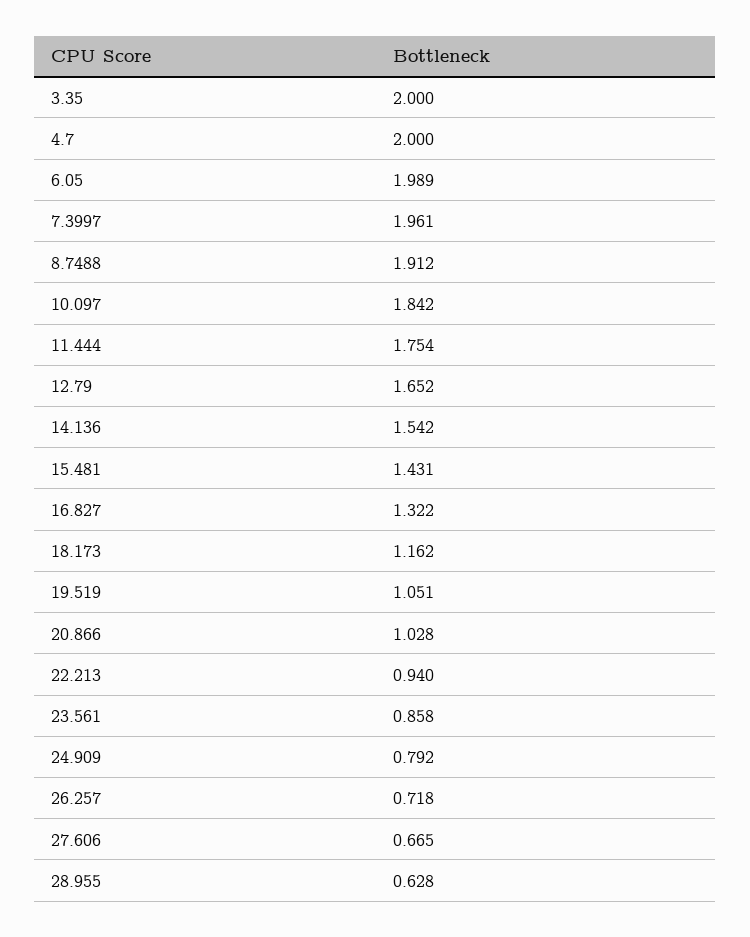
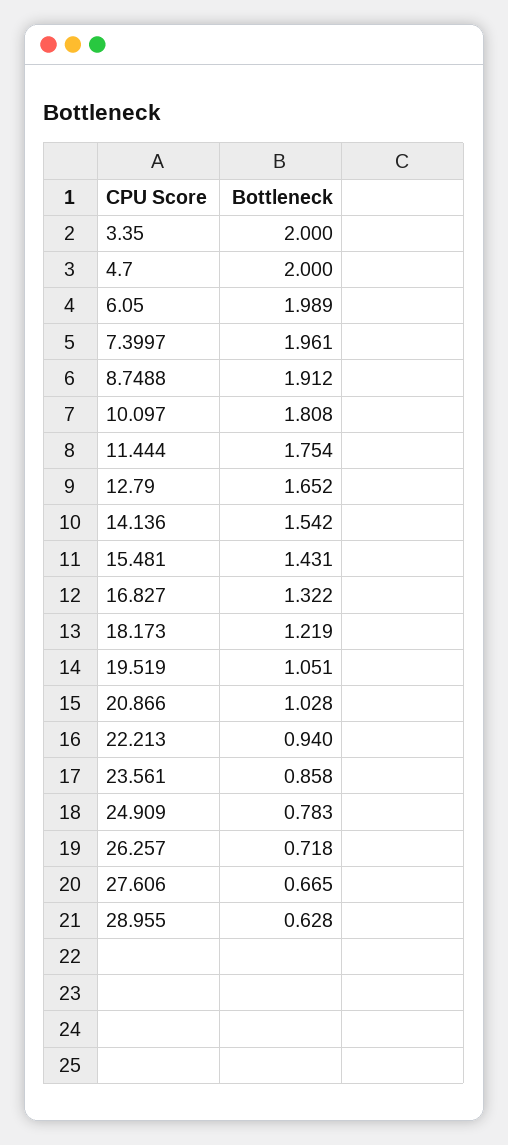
10.097: 1.842 -> 1.808
18.173: 1.162 -> 1.219
24.909: 0.792 -> 0.783

